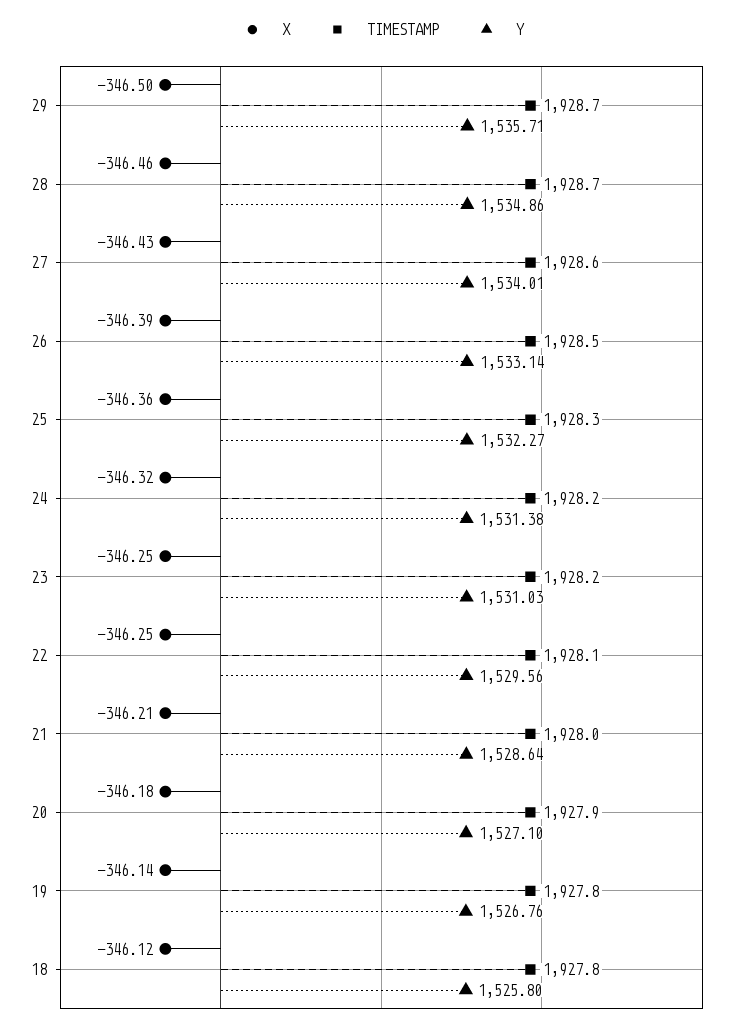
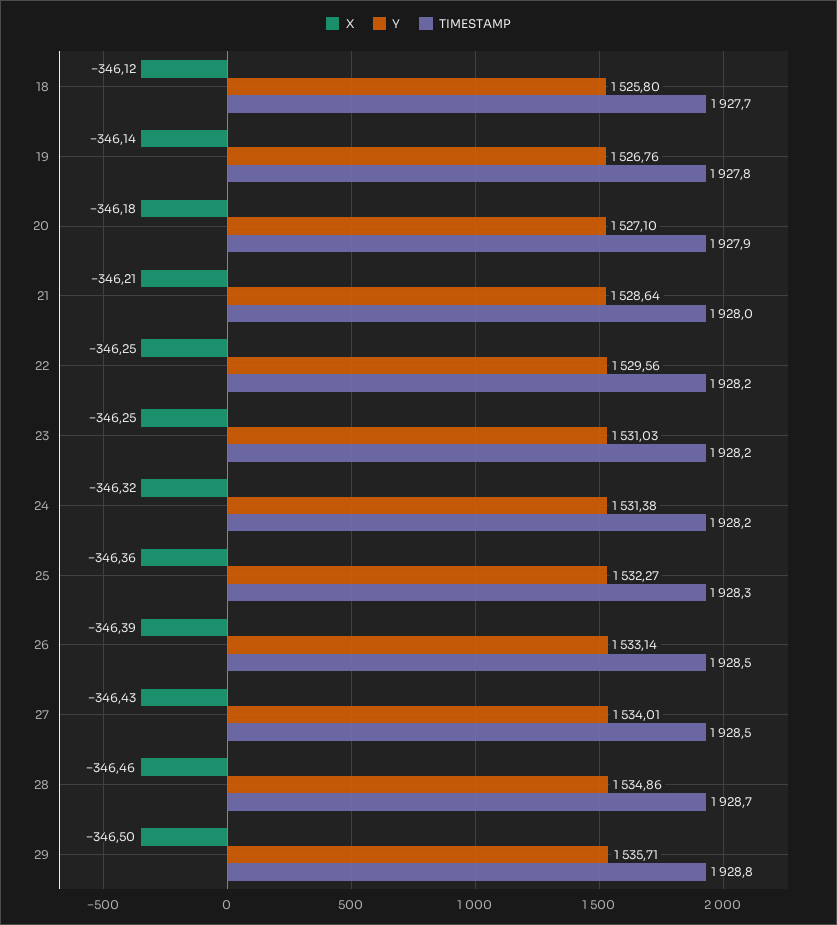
TIMESTAMP, 29: 1928.7 -> 1928.8
TIMESTAMP, 27: 1928.6 -> 1928.5
TIMESTAMP, 22: 1928.1 -> 1928.2
TIMESTAMP, 18: 1927.8 -> 1927.7

